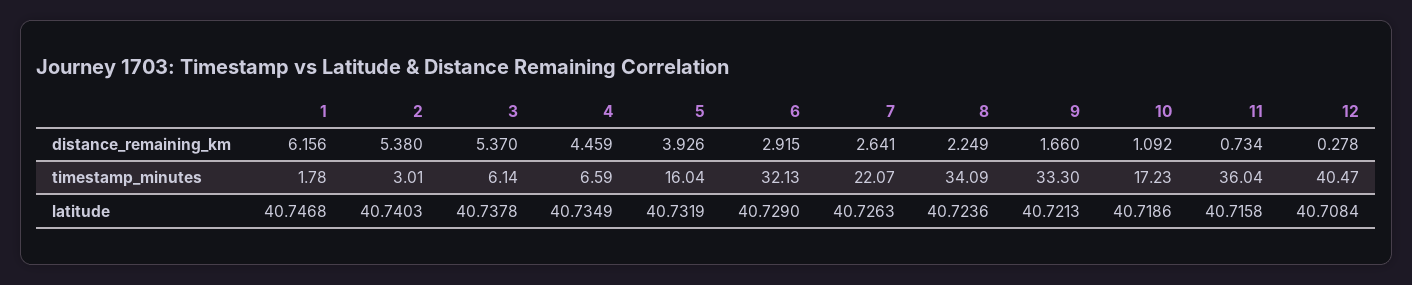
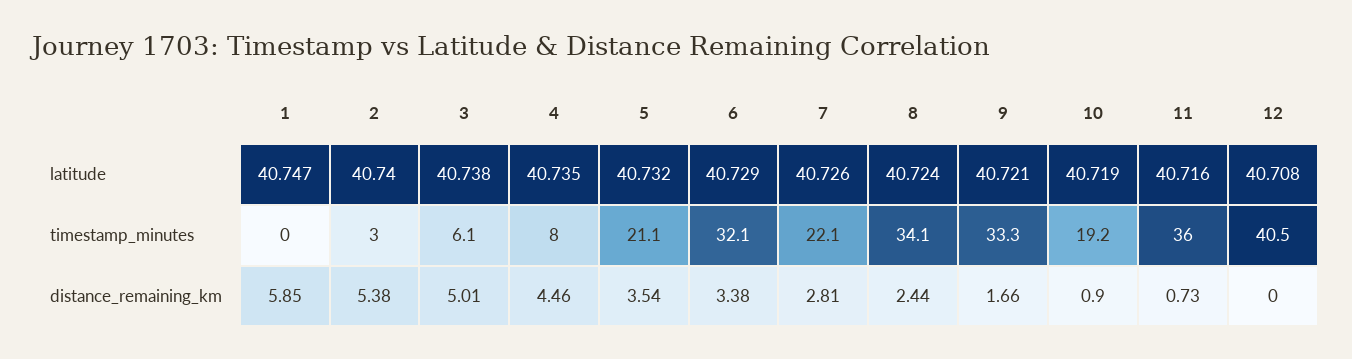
1, distance_remaining_km: 6.156 -> 5.85
3, distance_remaining_km: 5.37 -> 5.01
5, distance_remaining_km: 3.926 -> 3.54
6, distance_remaining_km: 2.915 -> 3.38
7, distance_remaining_km: 2.641 -> 2.81
8, distance_remaining_km: 2.249 -> 2.44
10, distance_remaining_km: 1.092 -> 0.9
12, distance_remaining_km: 0.278 -> 0
1, timestamp_minutes: 1.78 -> 0
4, timestamp_minutes: 6.59 -> 8
5, timestamp_minutes: 16.04 -> 21.1
10, timestamp_minutes: 17.23 -> 19.2

